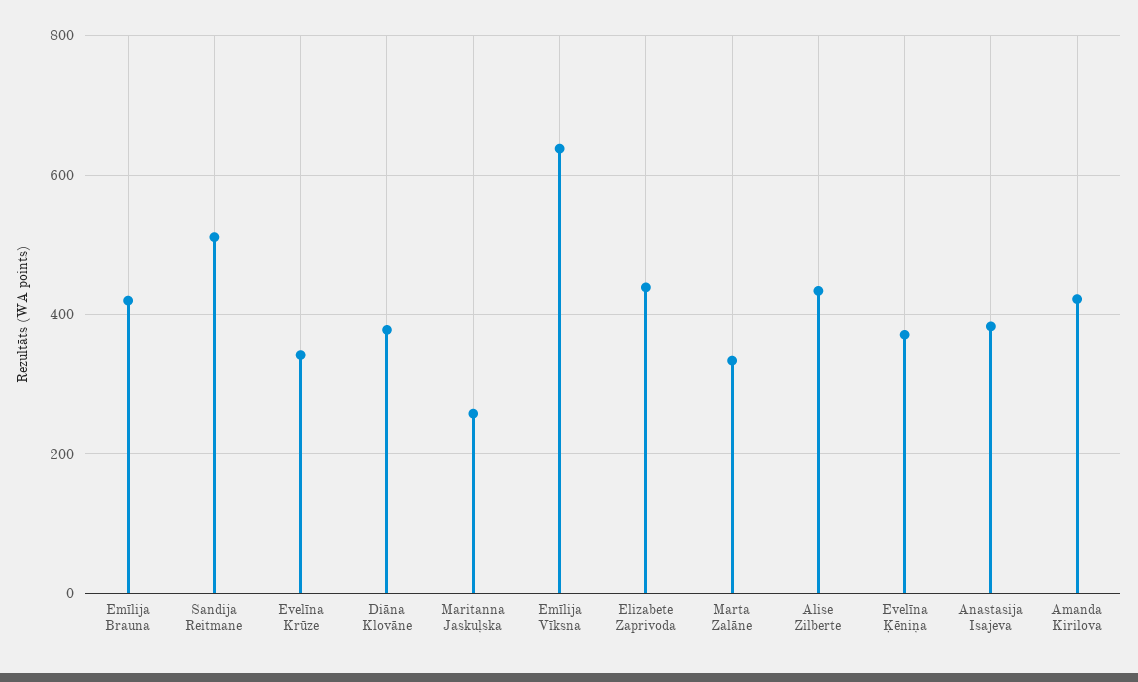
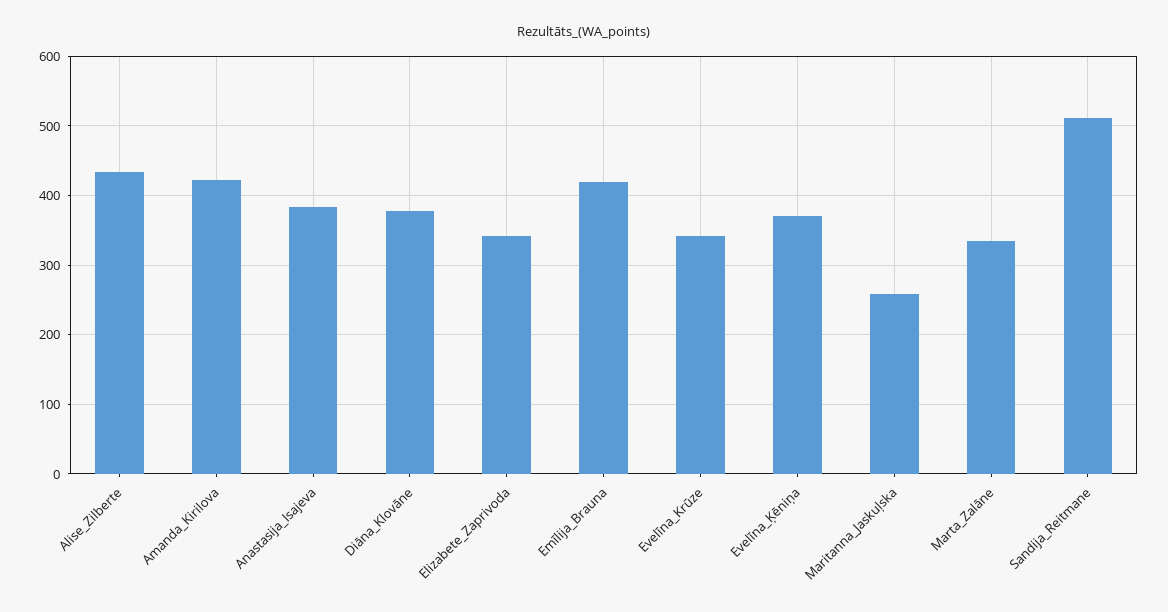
Emīlija Vīksna: 640 -> none
Elizabete Zaprivoda: 440 -> 340

